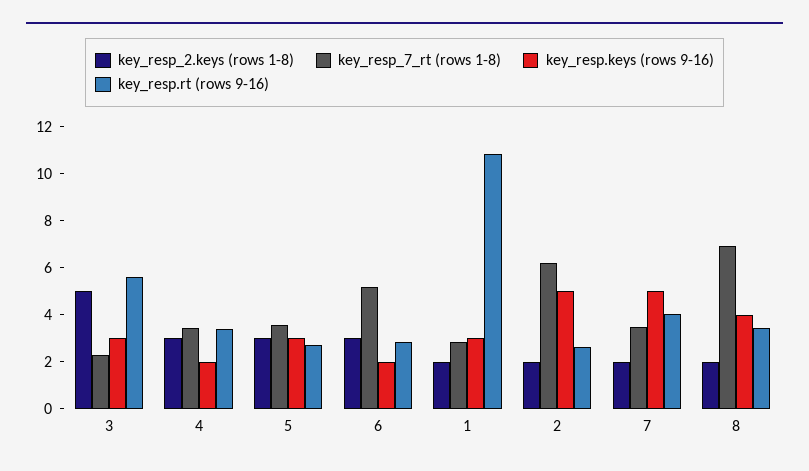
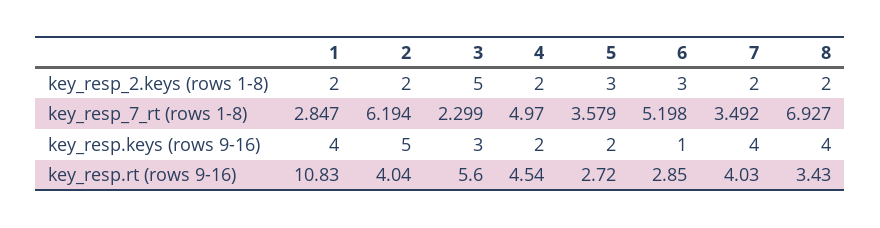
key_resp_2.keys (rows 1-8), 4: 3 -> 2
key_resp_7_rt (rows 1-8), 4: 3.5 -> 4.97
key_resp.rt (rows 9-16), 4: 3.5 -> 4.54
key_resp.keys (rows 9-16), 5: 3 -> 2
key_resp.keys (rows 9-16), 6: 2 -> 1
key_resp.keys (rows 9-16), 1: 3 -> 4
key_resp.rt (rows 9-16), 2: 2.5 -> 4.04
key_resp.keys (rows 9-16), 7: 5 -> 4

